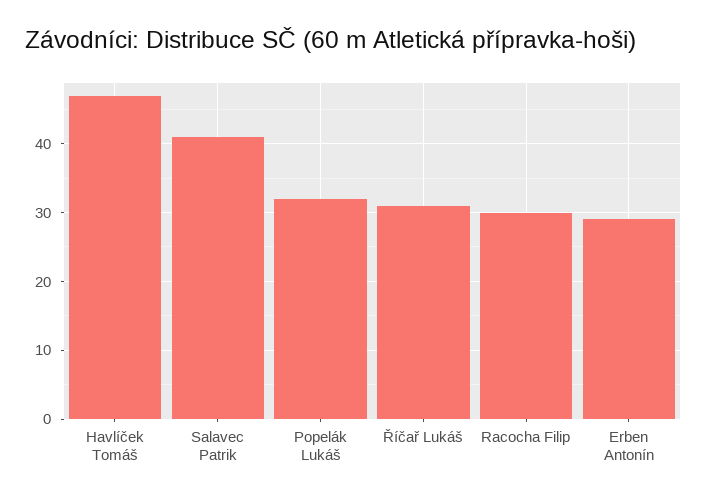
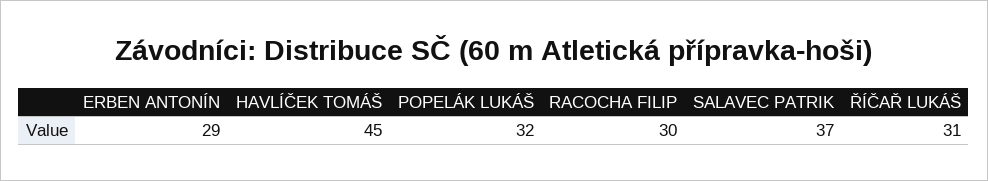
Havlíček Tomáš: 47 -> 45
Salavec Patrik: 41 -> 37

